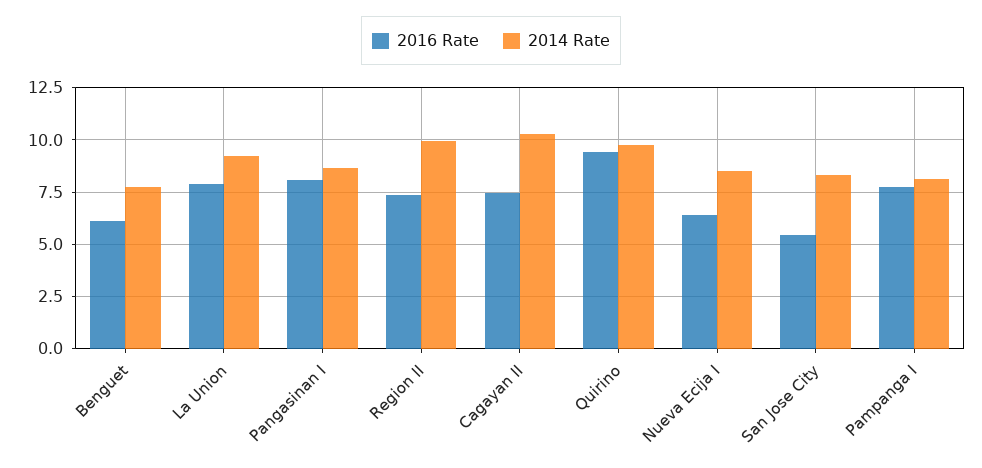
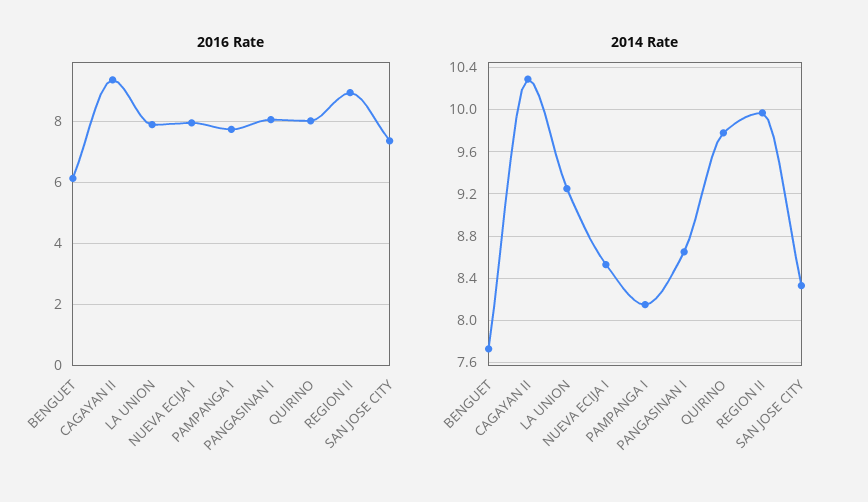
2016 Rate, Region II: 7.5 -> 9
2016 Rate, Cagayan II: 7.5 -> 9.4
2016 Rate, Quirino: 9.5 -> 8
2016 Rate, Nueva Ecija I: 6.5 -> 8
2016 Rate, San Jose City: 5.5 -> 7.4

